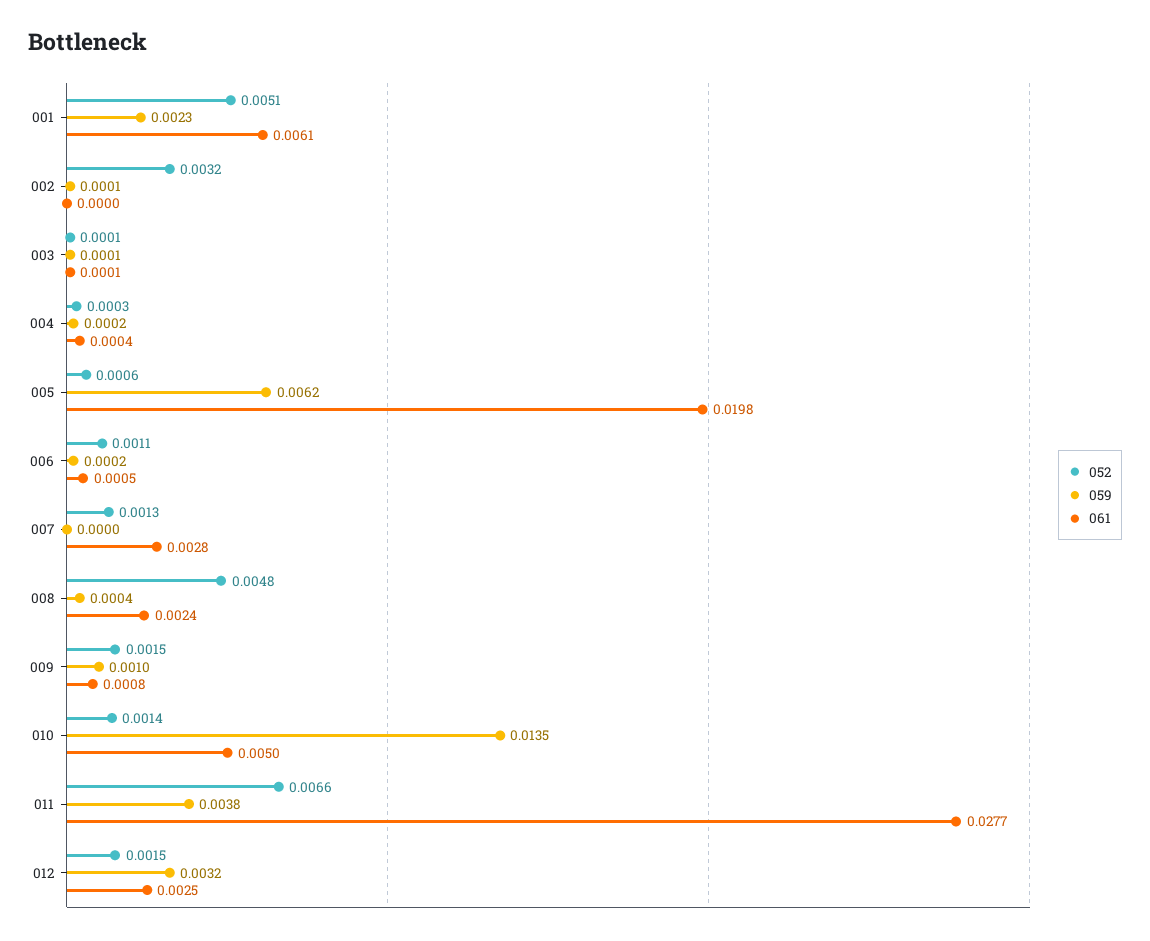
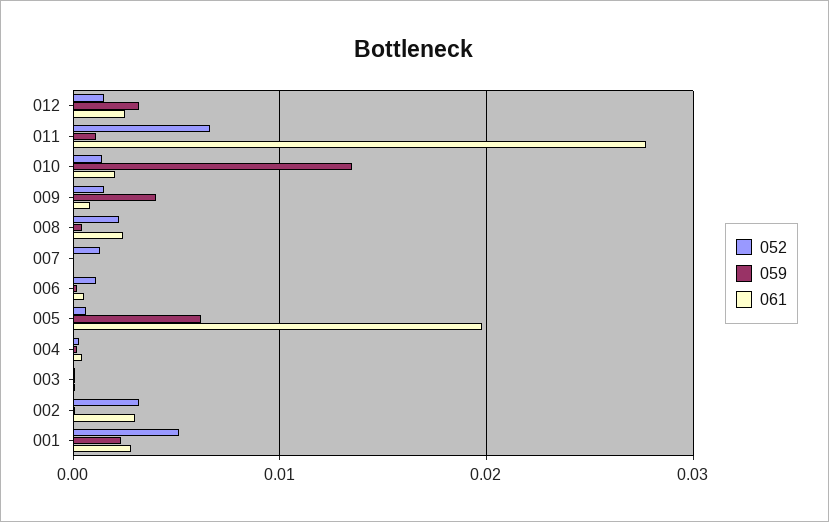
061, 001: 0.0061 -> 0.003
061, 002: 0 -> 0.003
061, 007: 0.0028 -> 0
052, 008: 0.0048 -> 0.002
059, 009: 0.001 -> 0.004
061, 010: 0.005 -> 0.002
059, 011: 0.0038 -> 0.001

